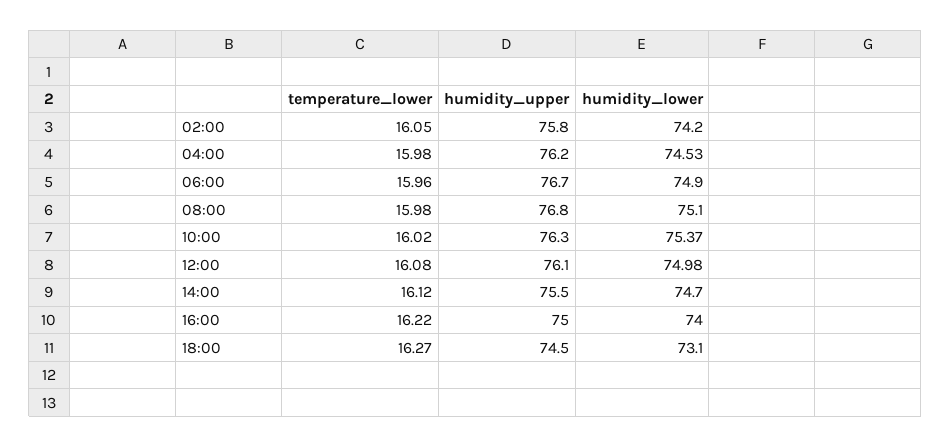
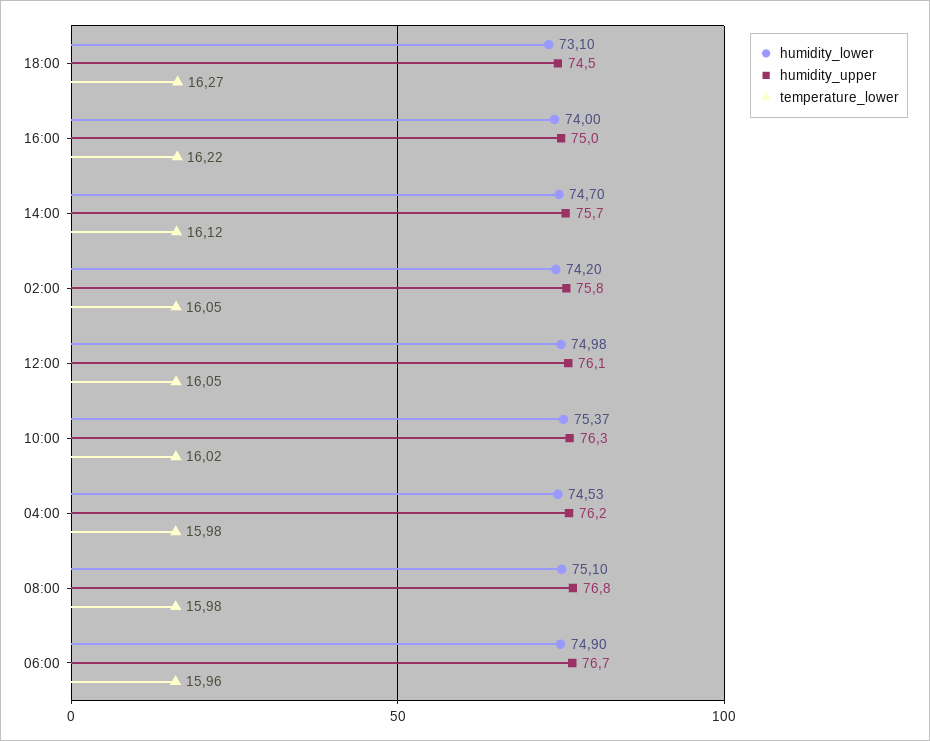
temperature_lower, 12:00: 16.08 -> 16.05
humidity_upper, 14:00: 75.5 -> 75.7

